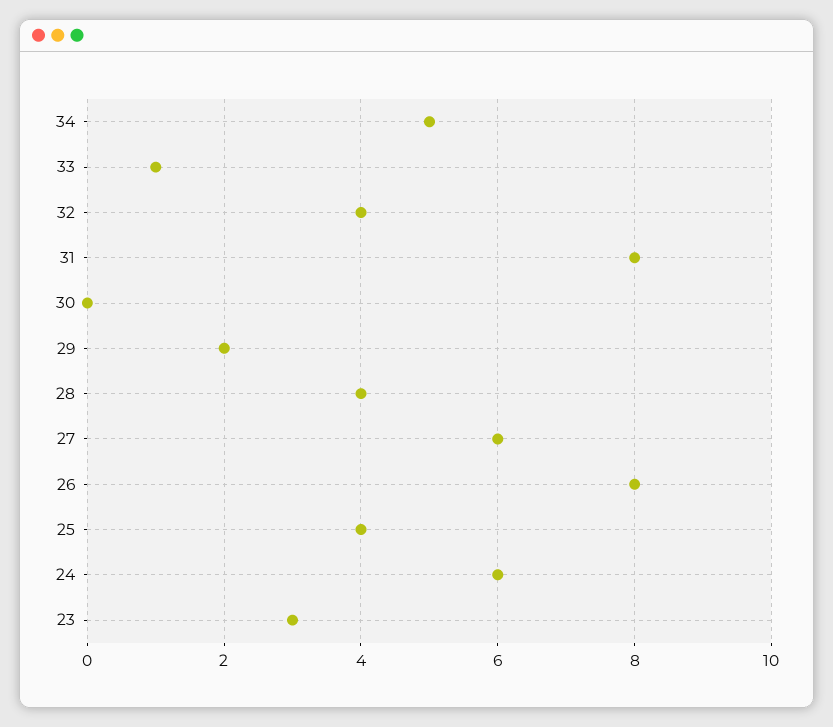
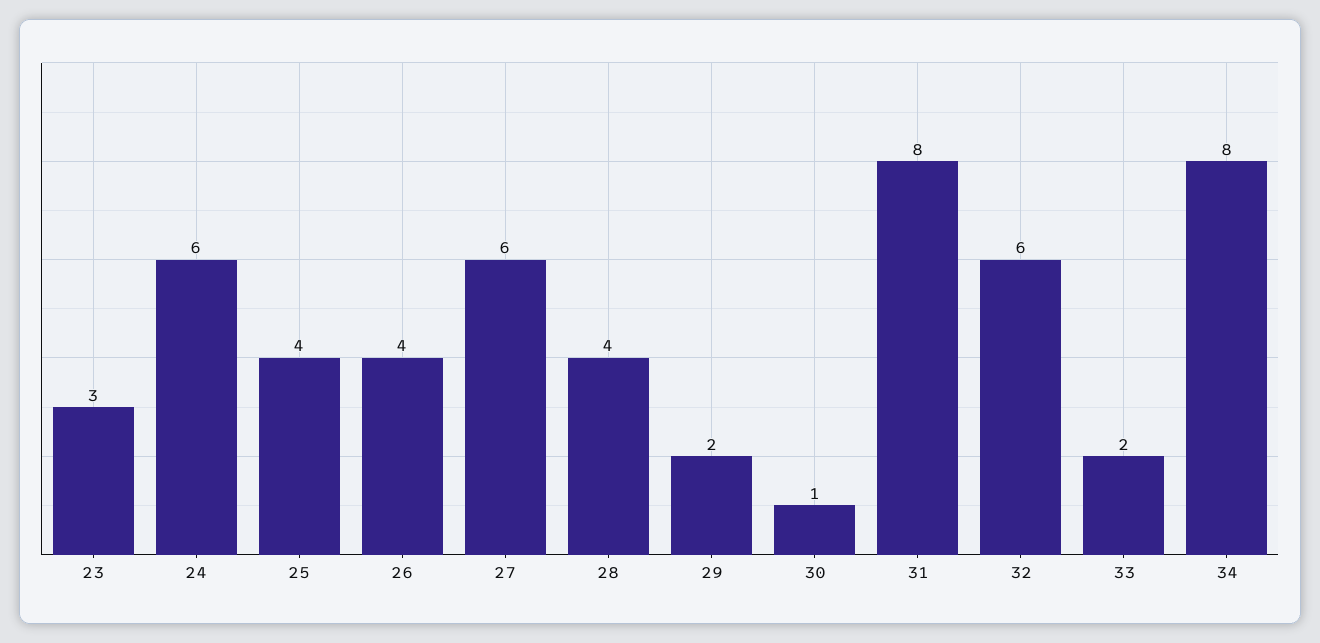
34: 5 -> 8
33: 1 -> 2
32: 4 -> 6
30: 0 -> 1
26: 8 -> 4

